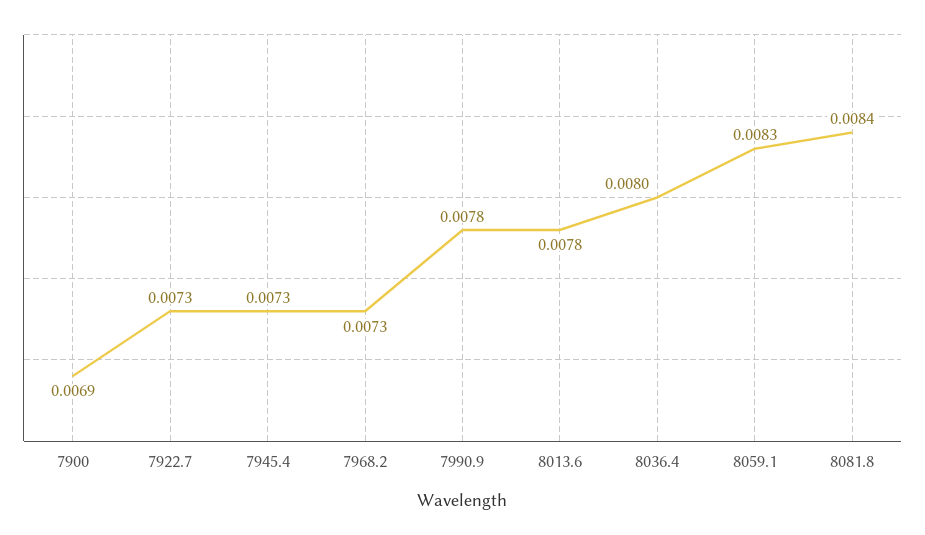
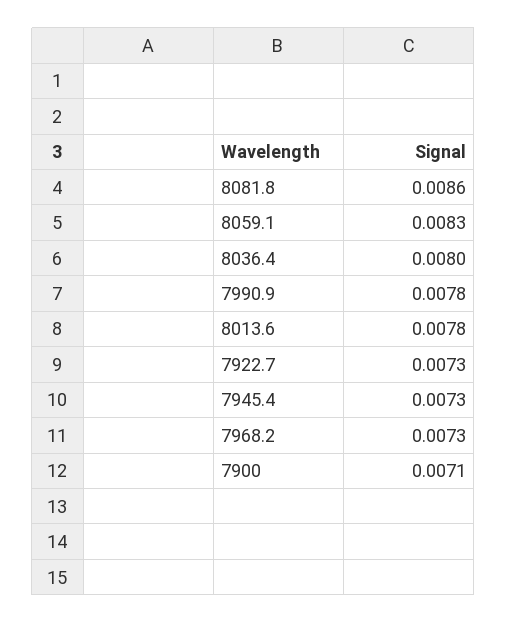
7900: 0.0069 -> 0.0071
8081.8: 0.0084 -> 0.0086

